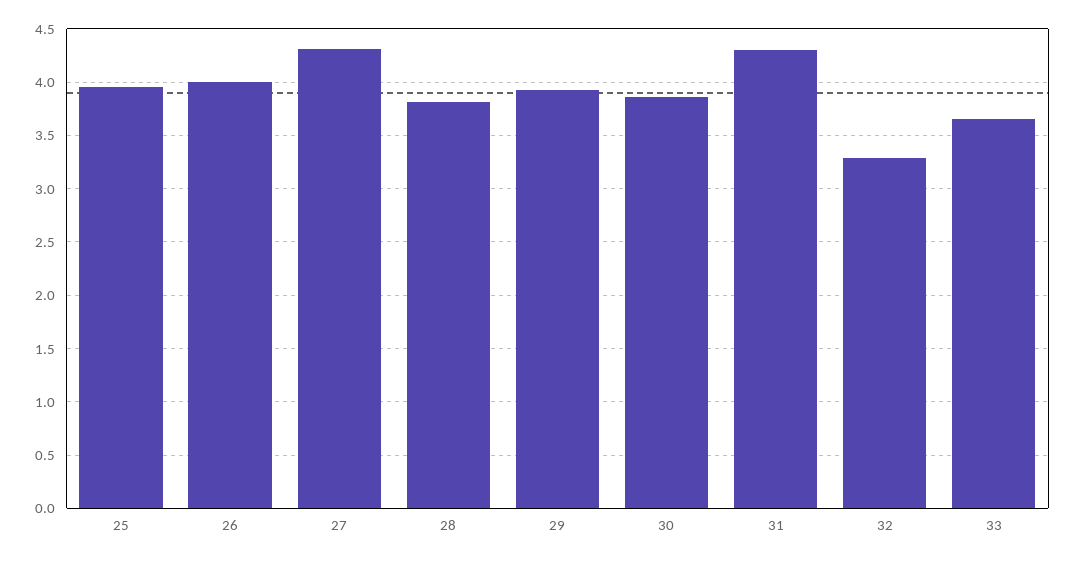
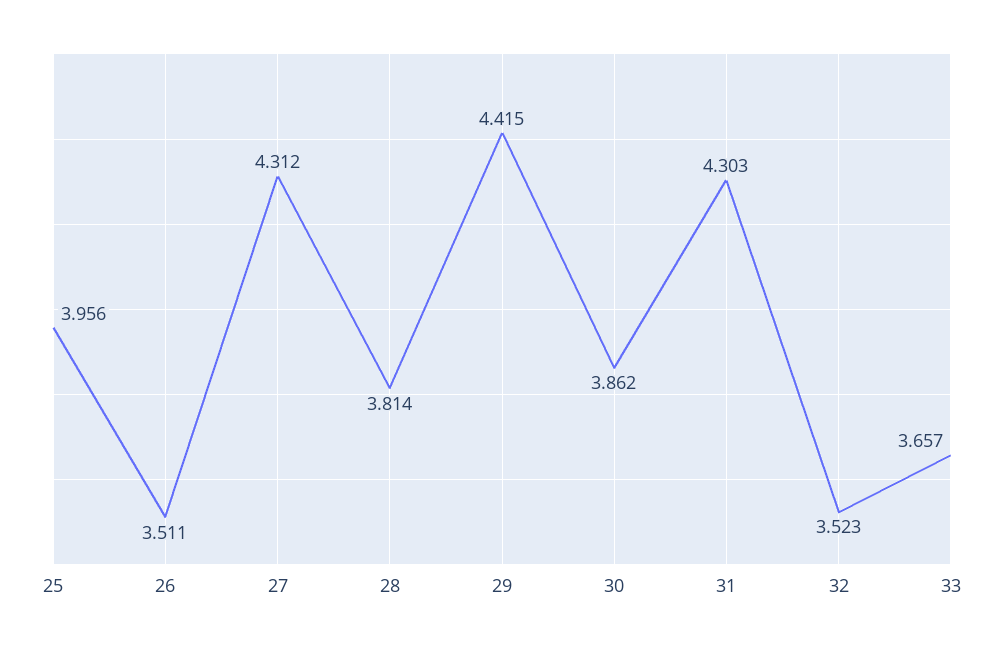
26: 4 -> 3.511
29: 3.9 -> 4.415
32: 3.3 -> 3.523

